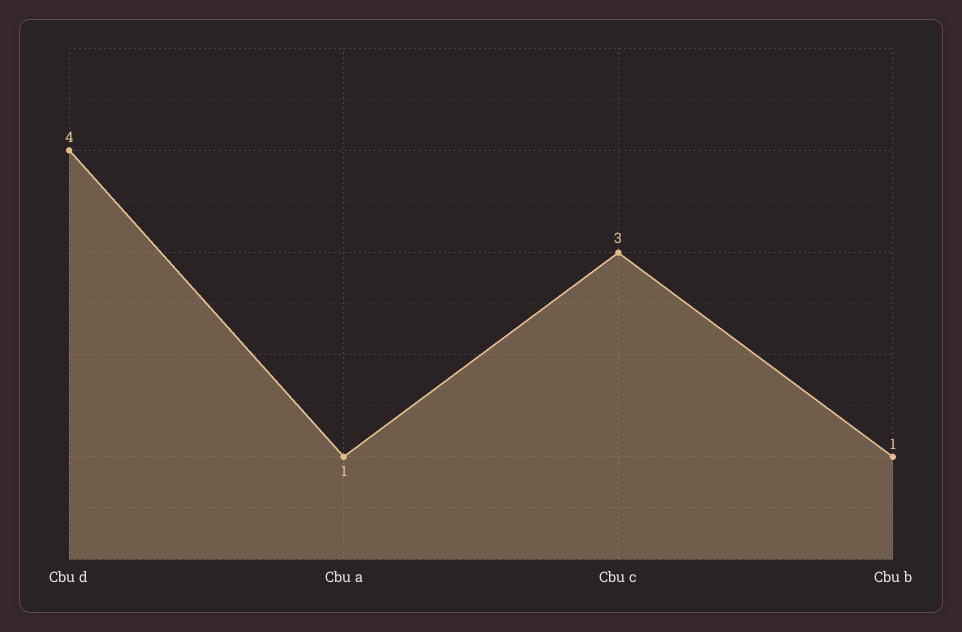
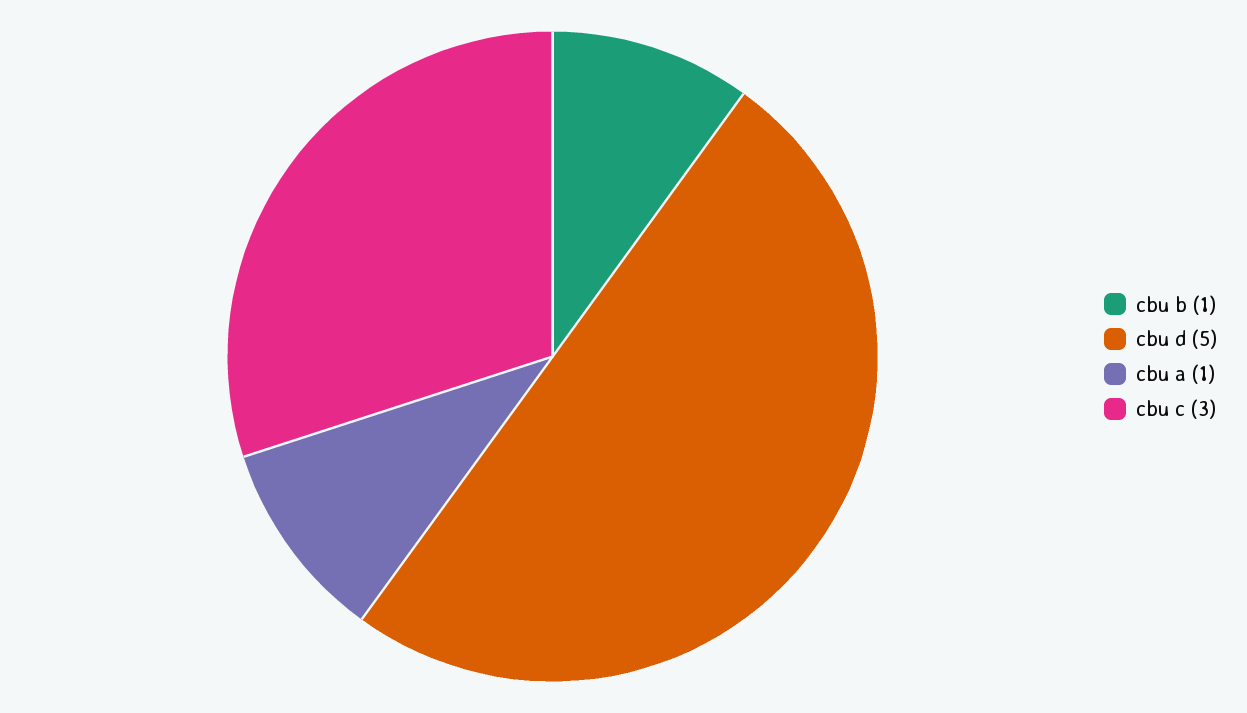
Cbu d: 4 -> 5

